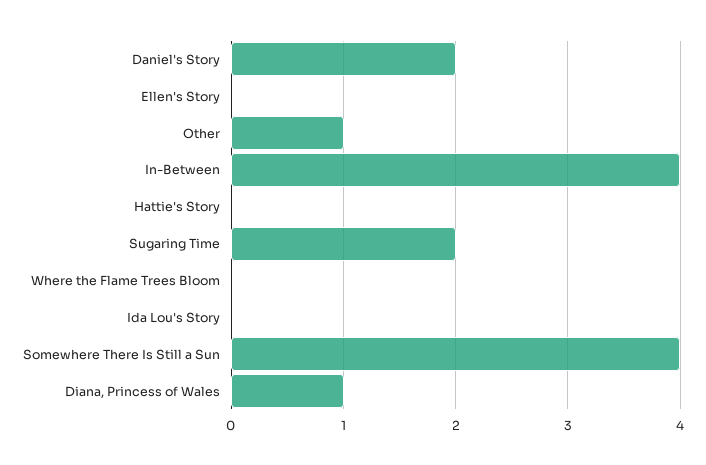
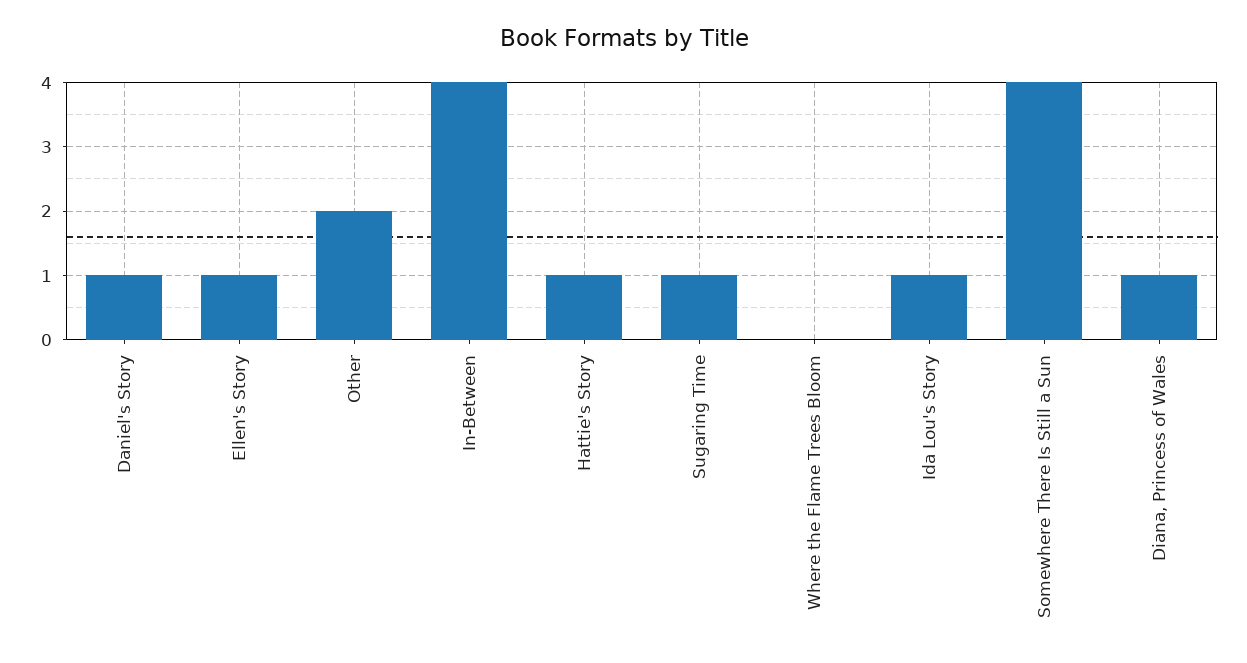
Daniel's Story: 2 -> 1
Ellen's Story: 0 -> 1
Other: 1 -> 2
Hattie's Story: 0 -> 1
Sugaring Time: 2 -> 1
Ida Lou's Story: 0 -> 1

